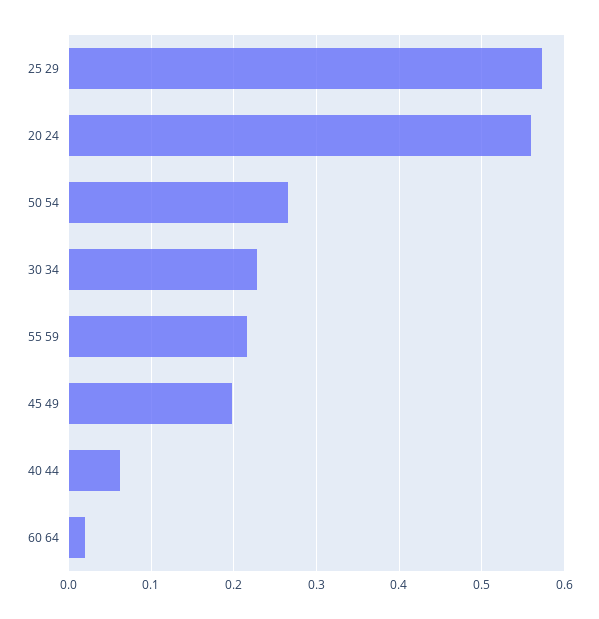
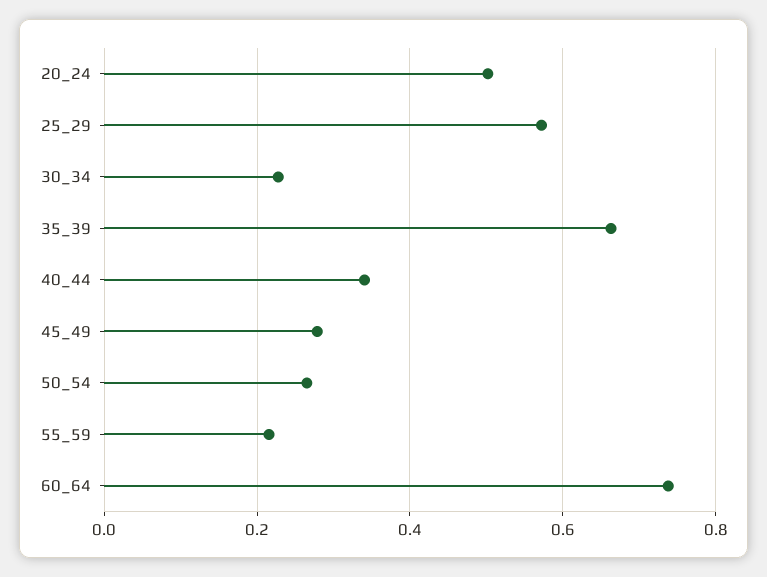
20 24: 0.56 -> 0.5
45 49: 0.2 -> 0.28
40 44: 0.06 -> 0.34
60 64: 0.02 -> 0.74
35_39: none -> 0.66

